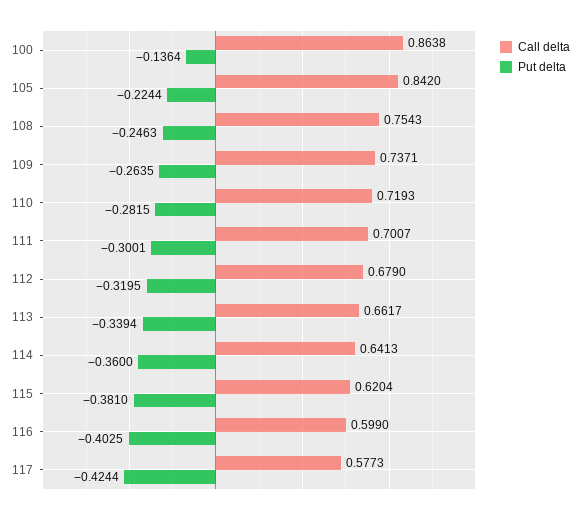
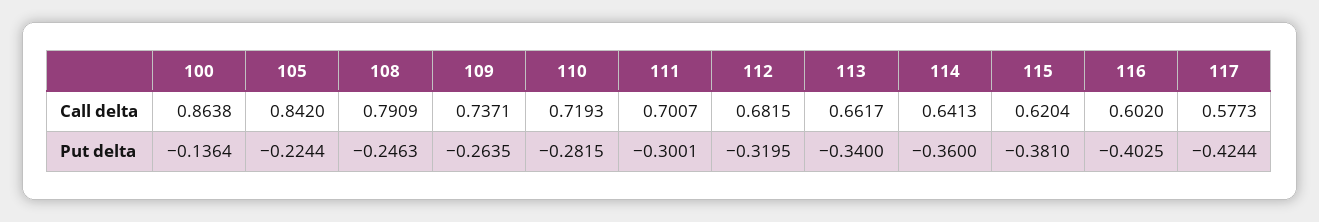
Call delta, 108: 0.7543 -> 0.7909
Call delta, 112: 0.679 -> 0.6815
Put delta, 113: -0.3394 -> -0.34
Call delta, 116: 0.599 -> 0.602

